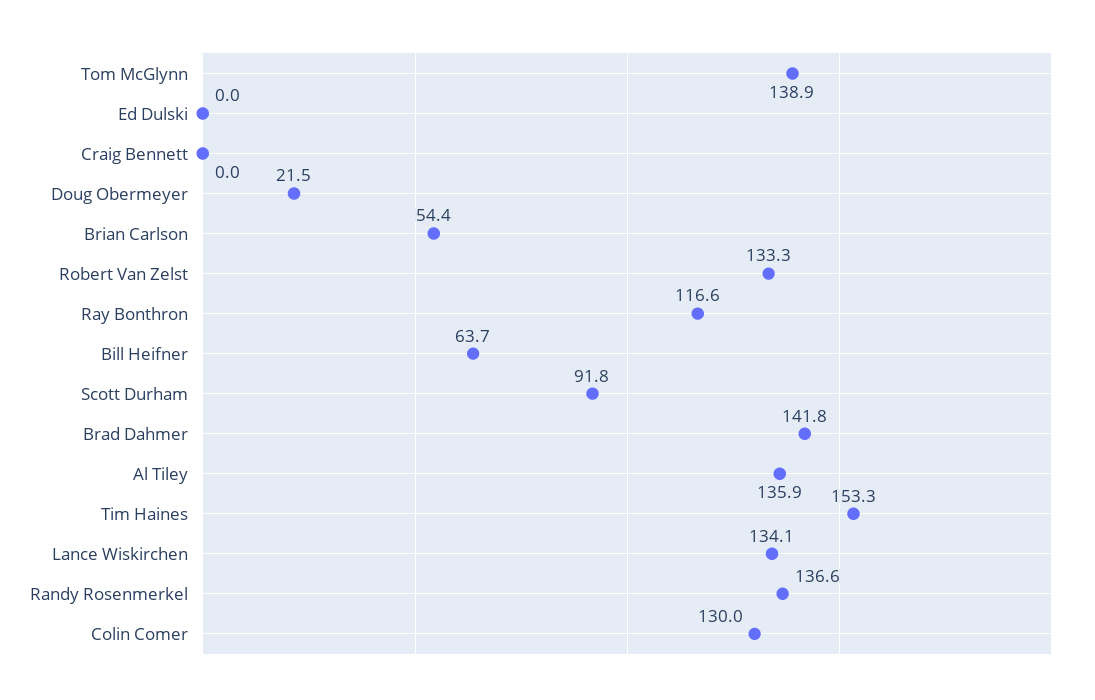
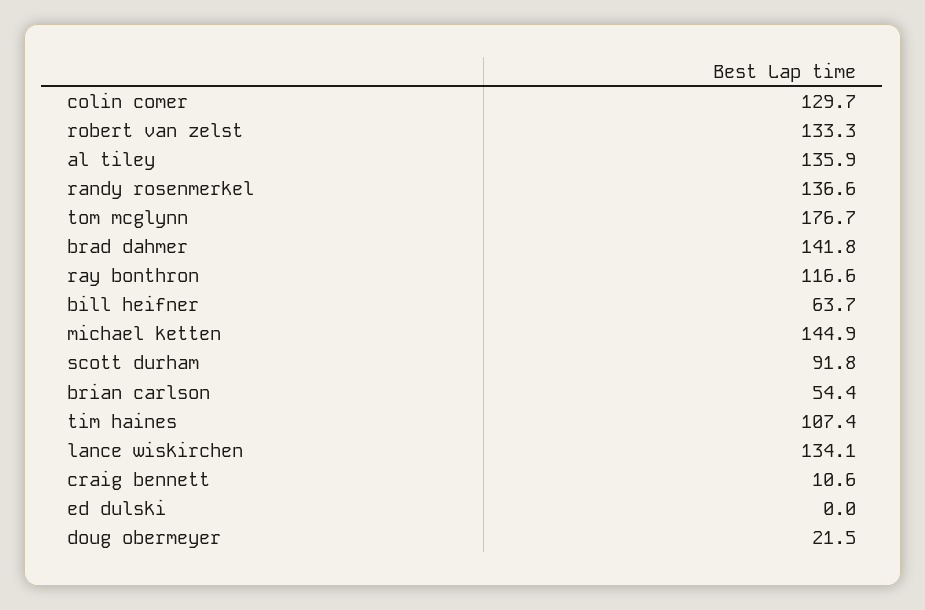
Tom McGlynn: 138.9 -> 176.7
Craig Bennett: 0 -> 10.6
Tim Haines: 153.3 -> 107.4
Colin Comer: 130 -> 129.7
michael ketten: none -> 144.9

